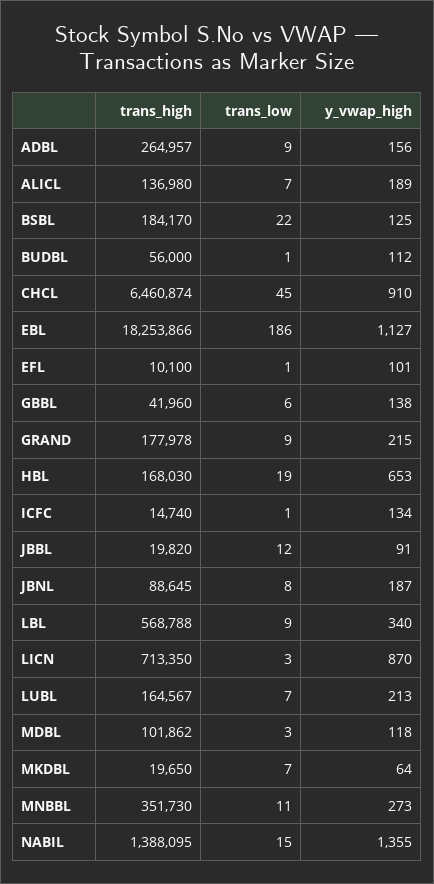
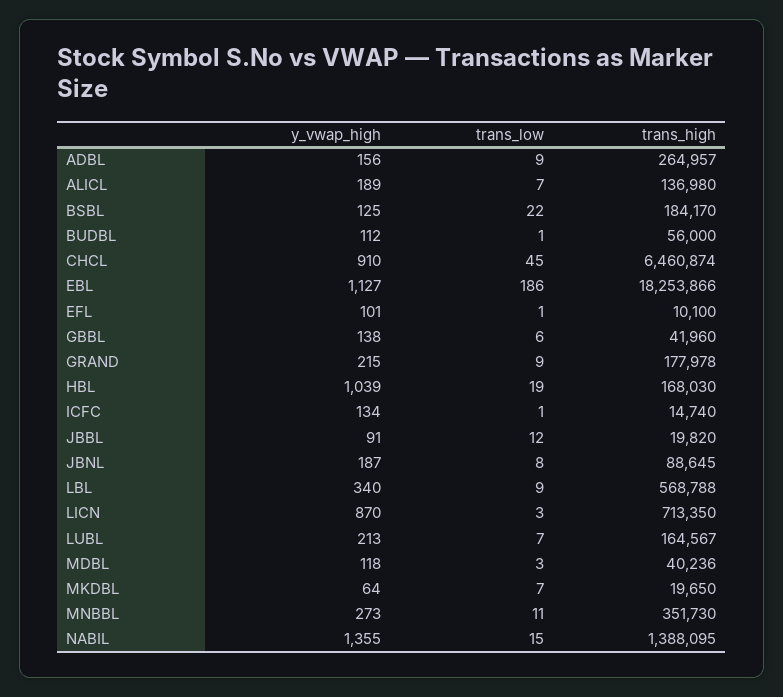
y_vwap_high, HBL: 653 -> 1039
trans_high, MDBL: 101862 -> 40236

